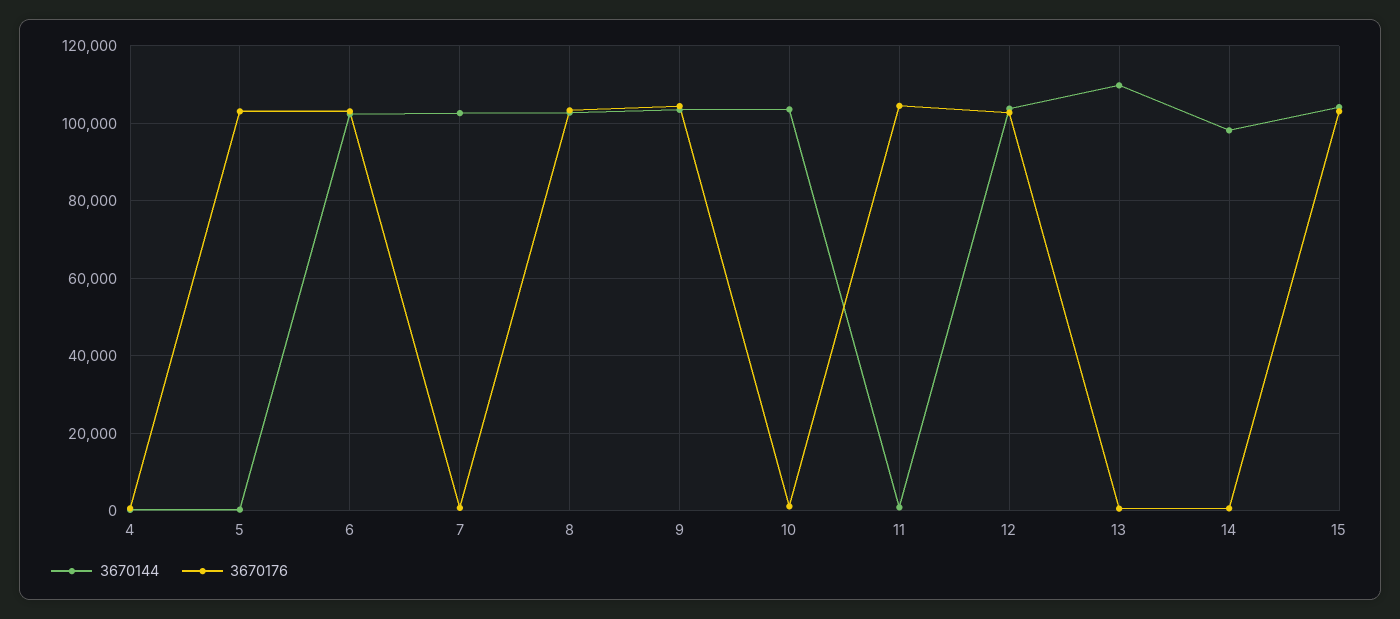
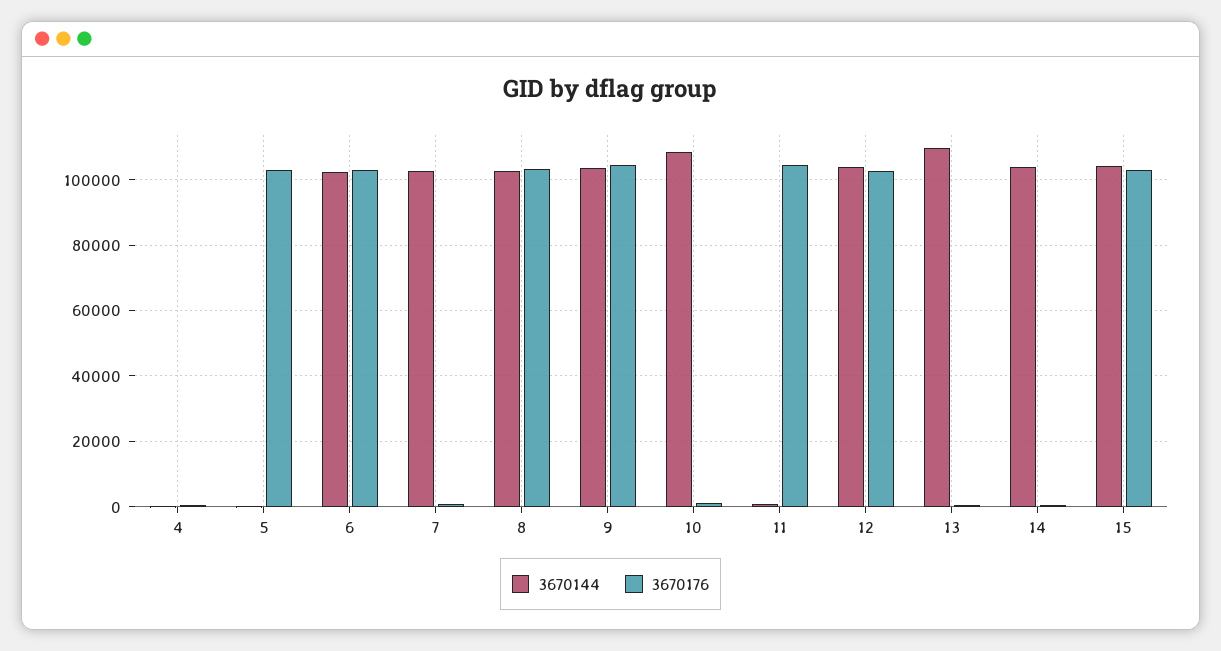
3670144, 10: 104000 -> 108000
3670144, 14: 98000 -> 104000

